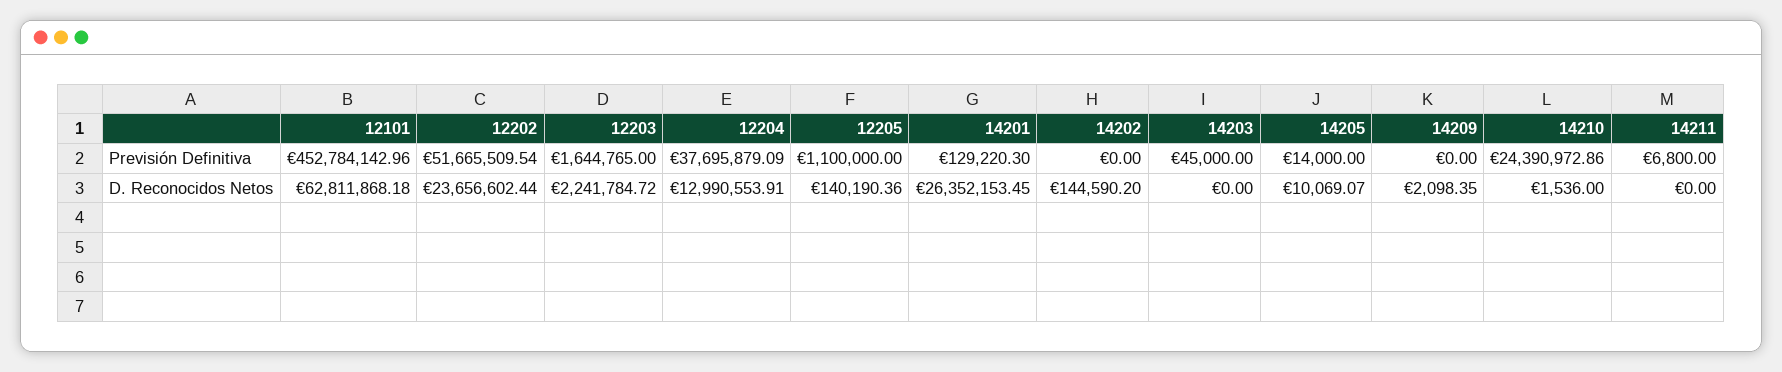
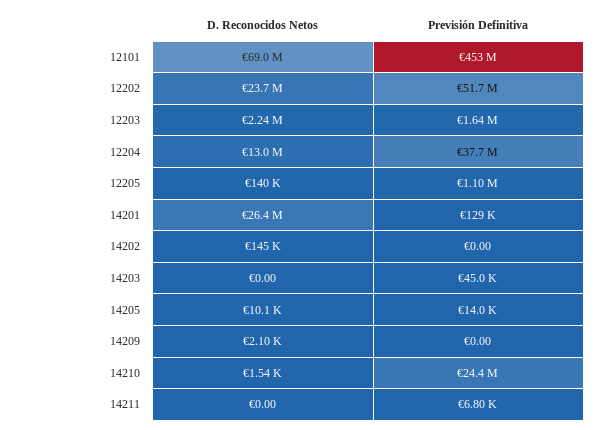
12101, D. Reconocidos Netos: 62811868.18 -> 69000000

